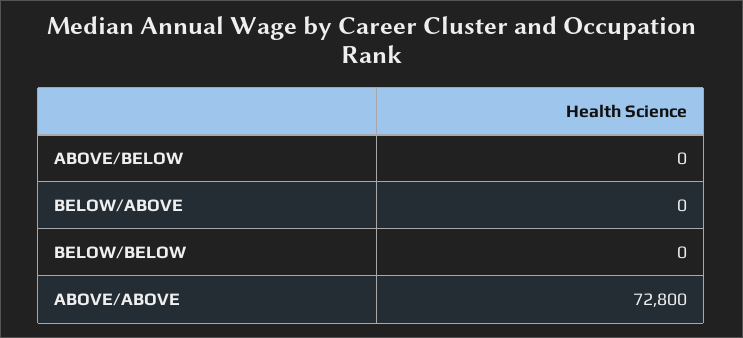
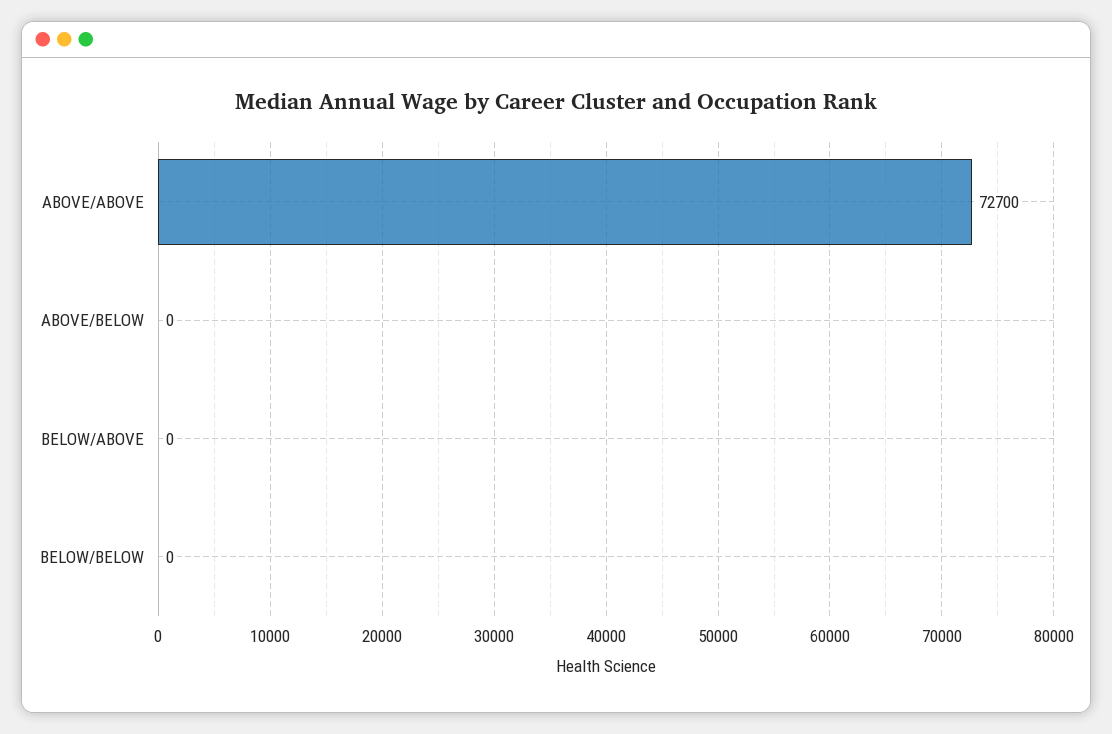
ABOVE/ABOVE: 72800 -> 72700

